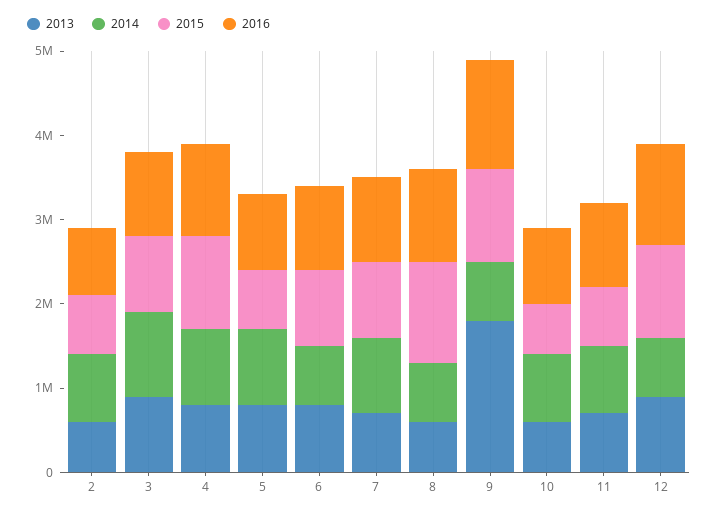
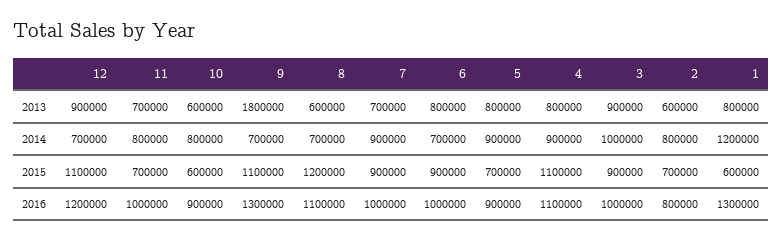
2013, 1: none -> 800000
2014, 1: none -> 1200000
2015, 1: none -> 600000
2016, 1: none -> 1300000

